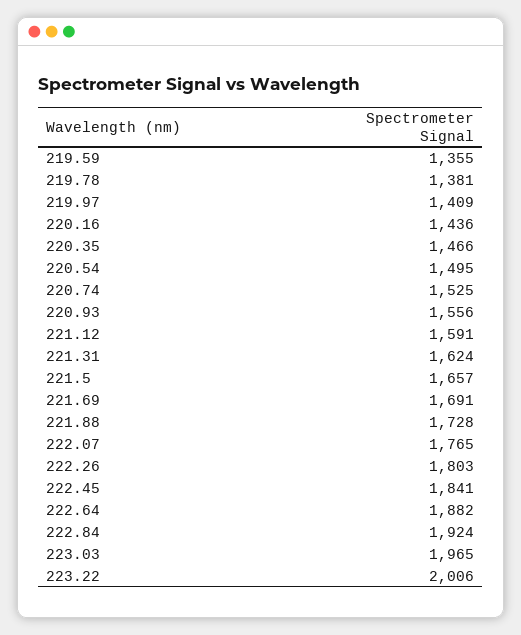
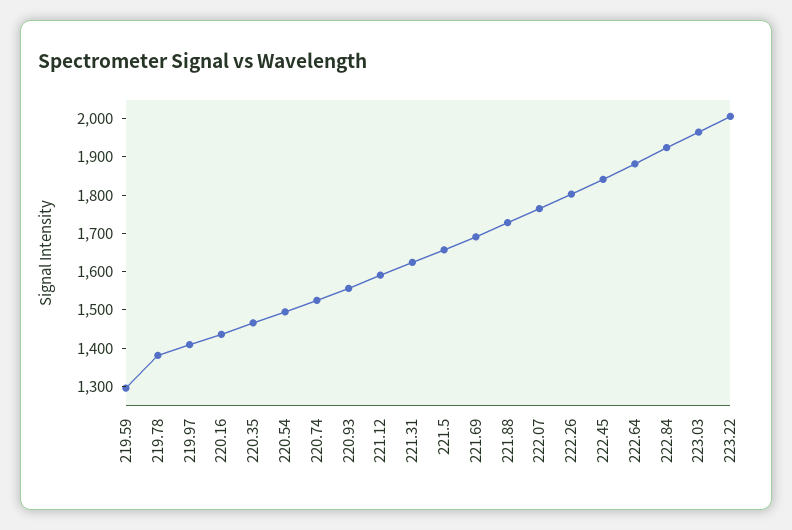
219.59: 1355 -> 1300

